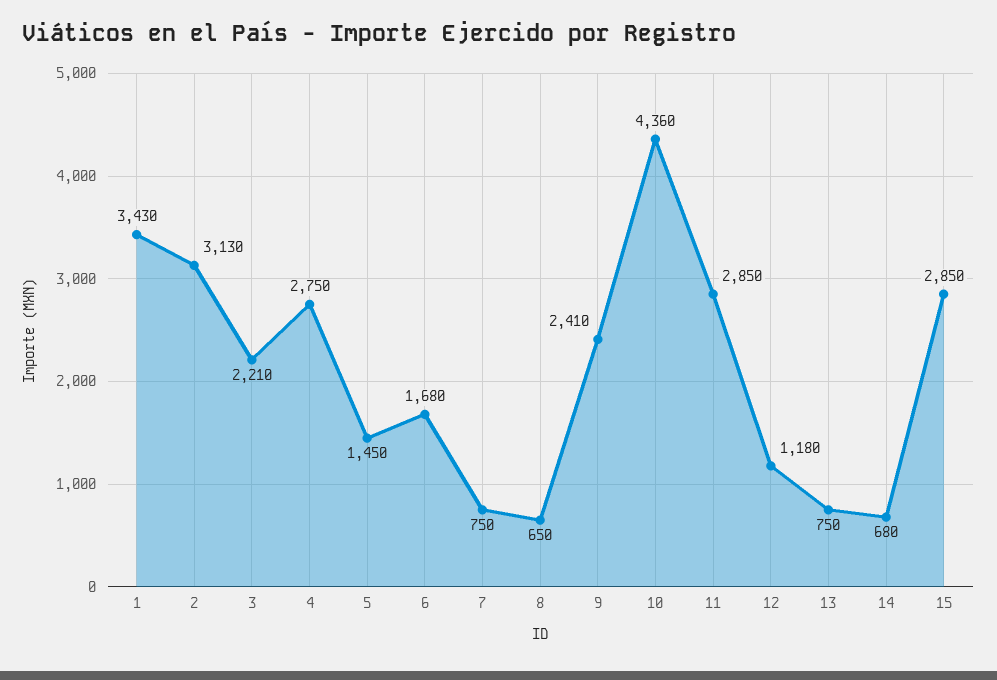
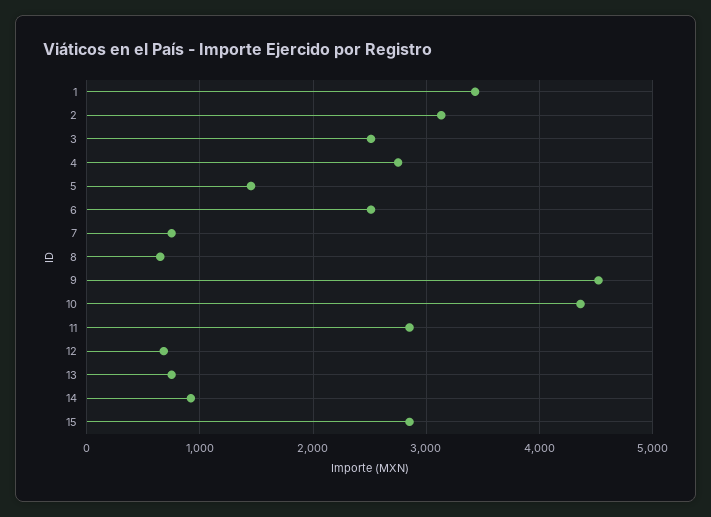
3: 2210 -> 2500
6: 1680 -> 2500
9: 2410 -> 4500
12: 1180 -> 700
14: 680 -> 900

